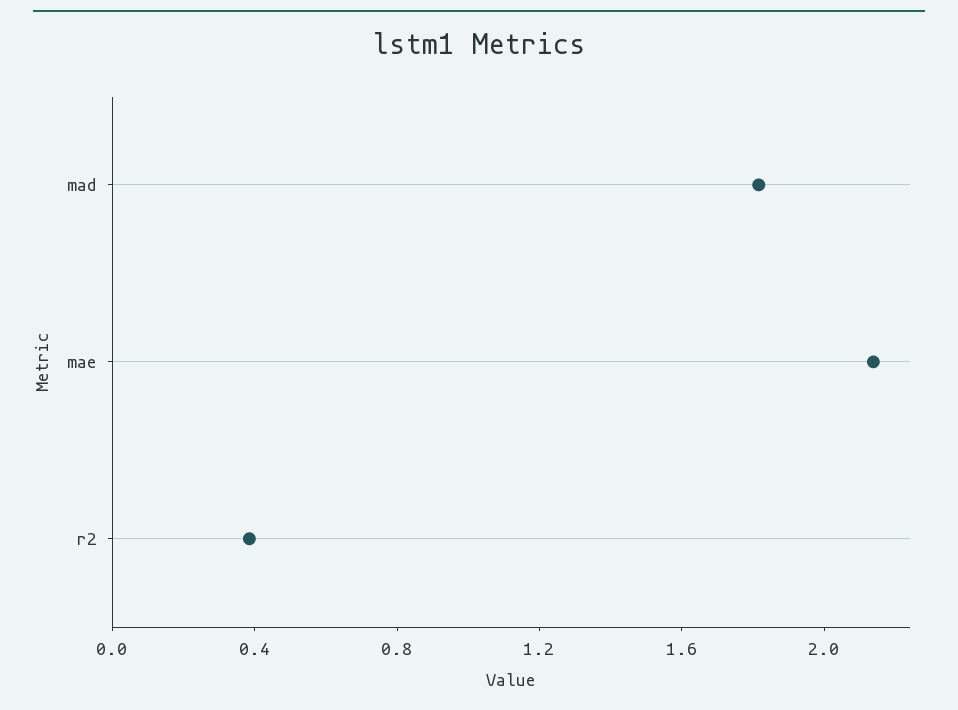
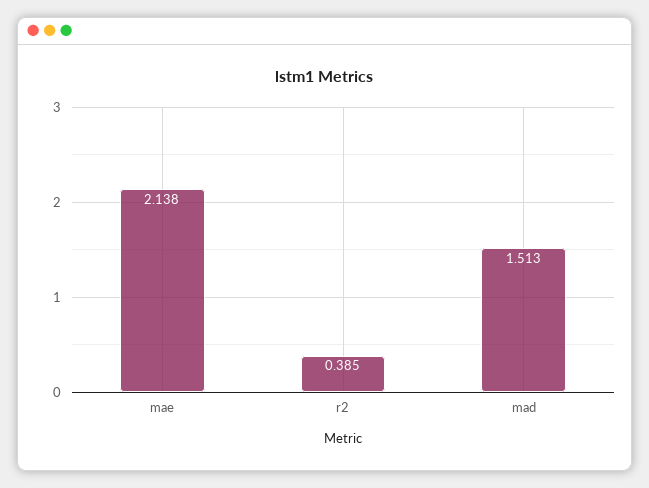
mad: 1.8 -> 1.513

